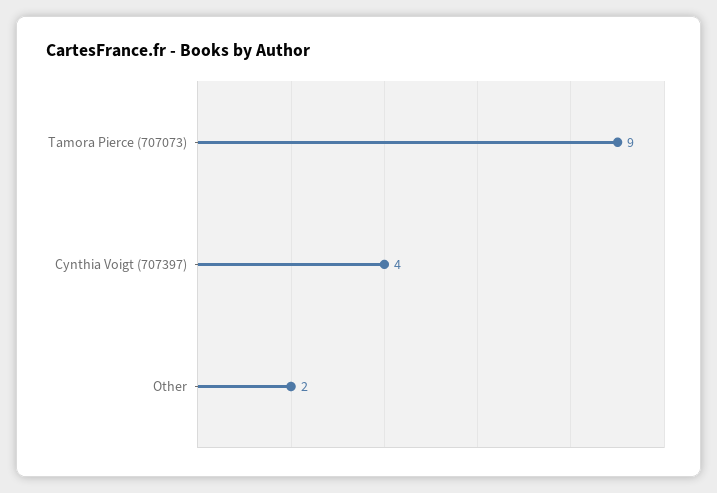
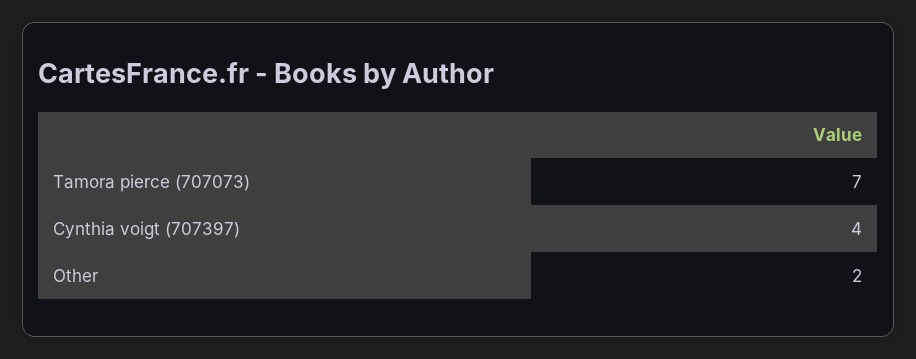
Tamora Pierce (707073): 9 -> 7

